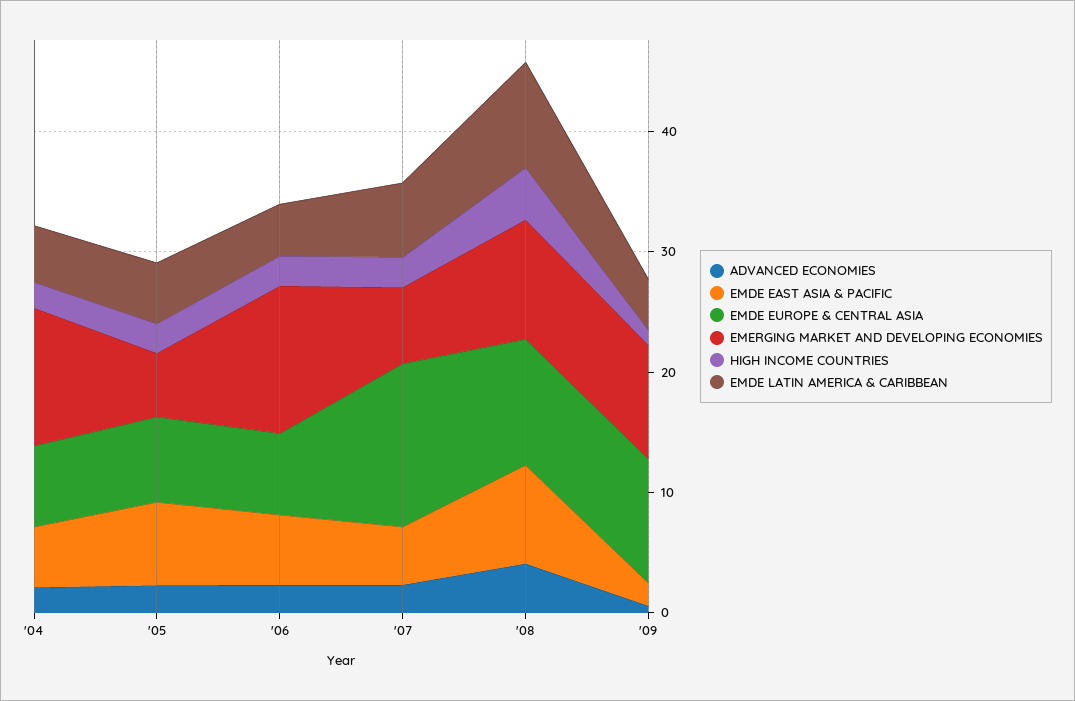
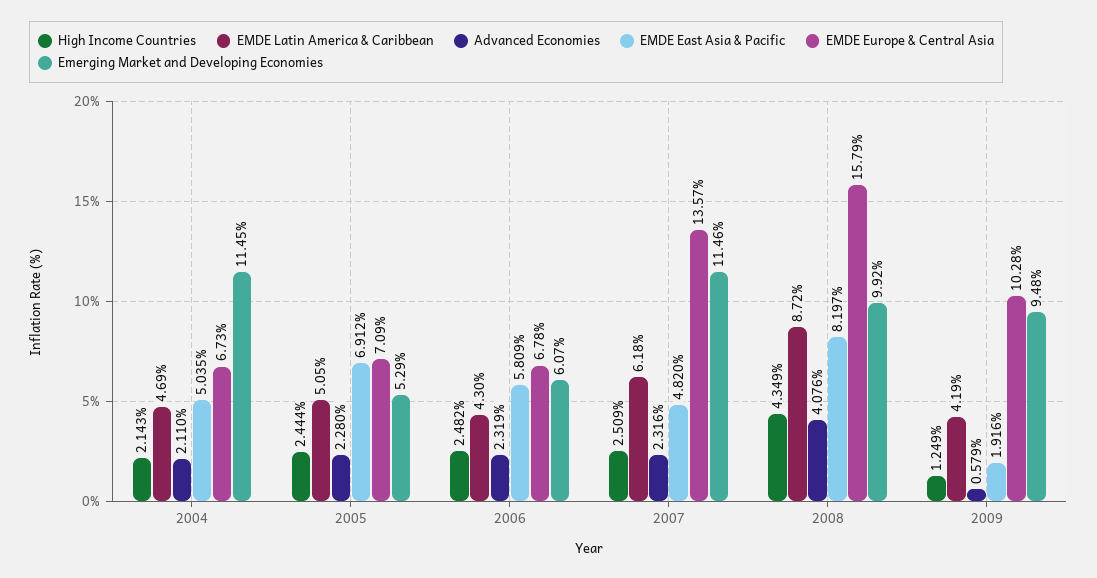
EMERGING MARKET AND DEVELOPING ECONOMIES, '06: 12 -> 6.07
EMERGING MARKET AND DEVELOPING ECONOMIES, '07: 6 -> 11.46
EMDE EUROPE & CENTRAL ASIA, '08: 10 -> 15.79

